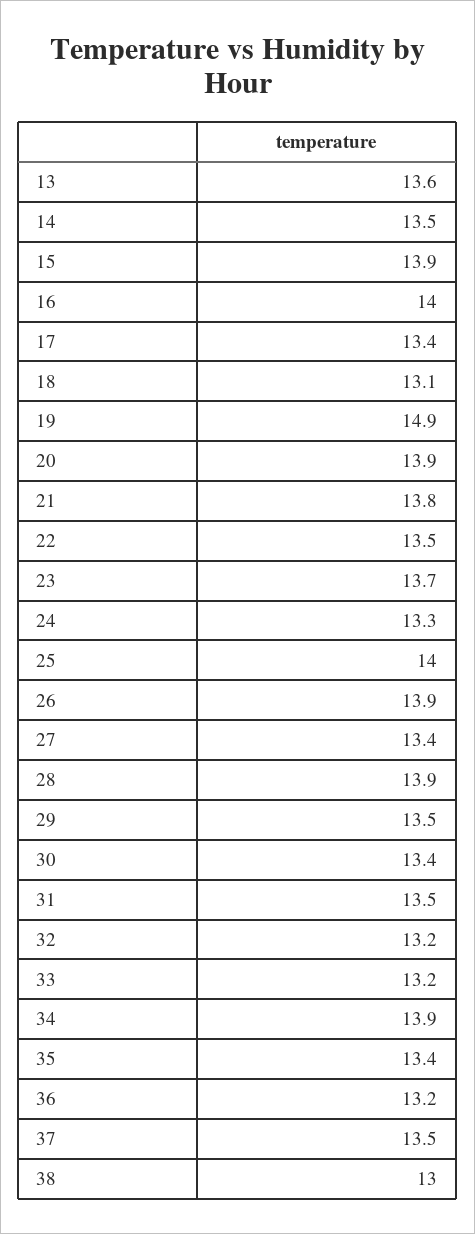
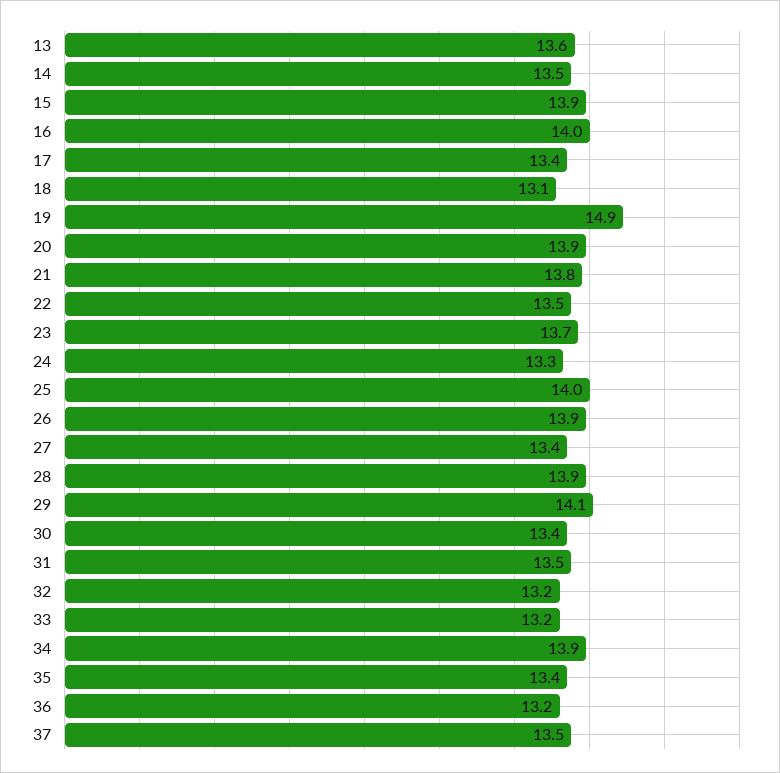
29: 13.5 -> 14.1
38: 13 -> none

